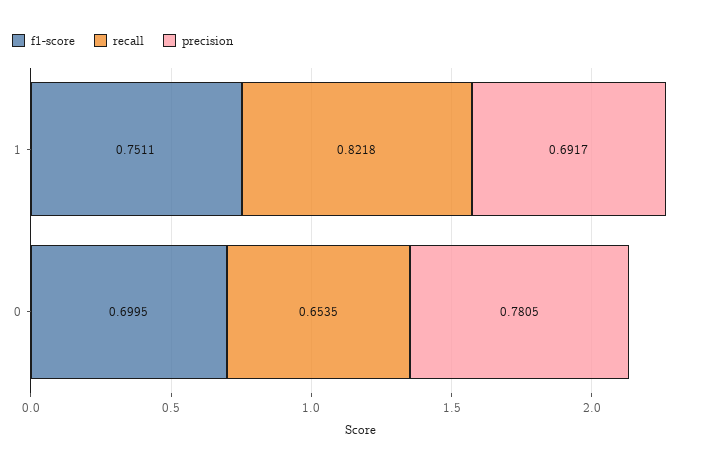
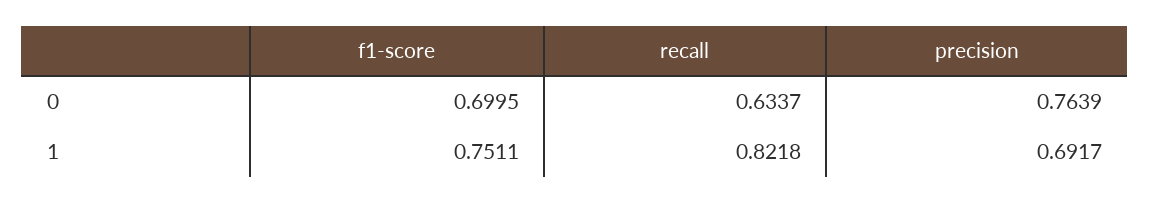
recall, 0: 0.6535 -> 0.6337
precision, 0: 0.7805 -> 0.7639

